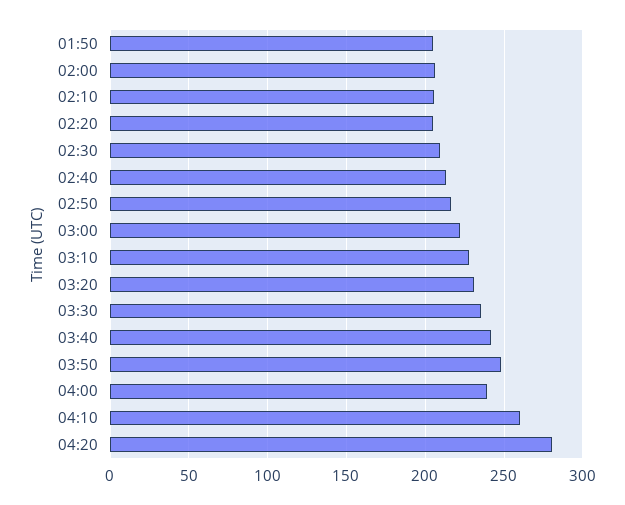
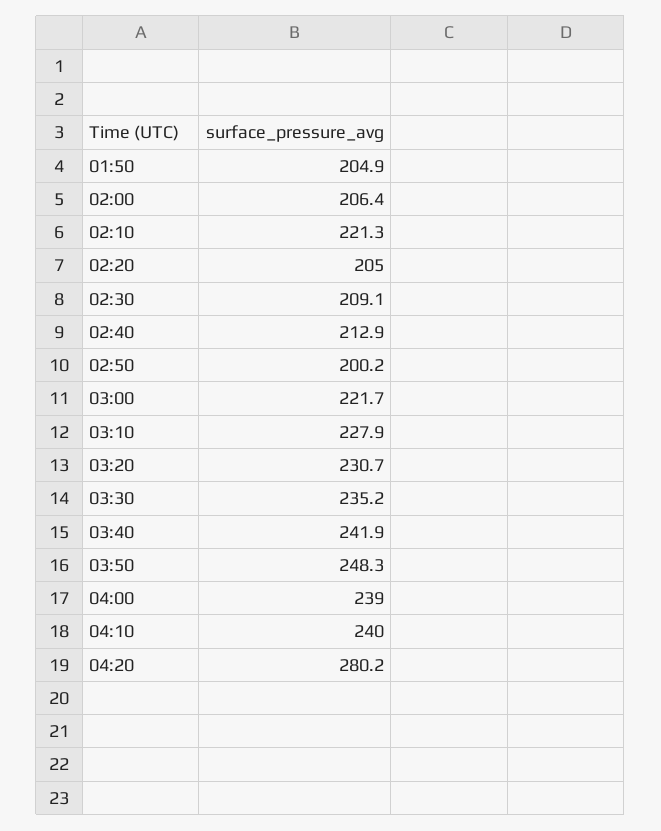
02:10: 205 -> 221.3
02:50: 215 -> 200.2
04:10: 260 -> 240

